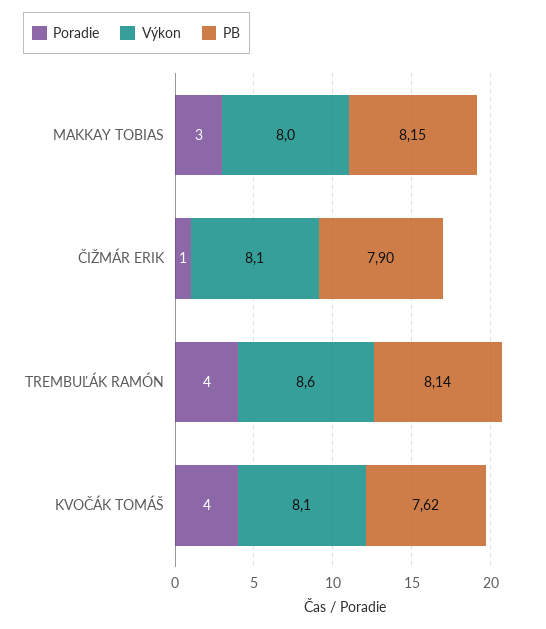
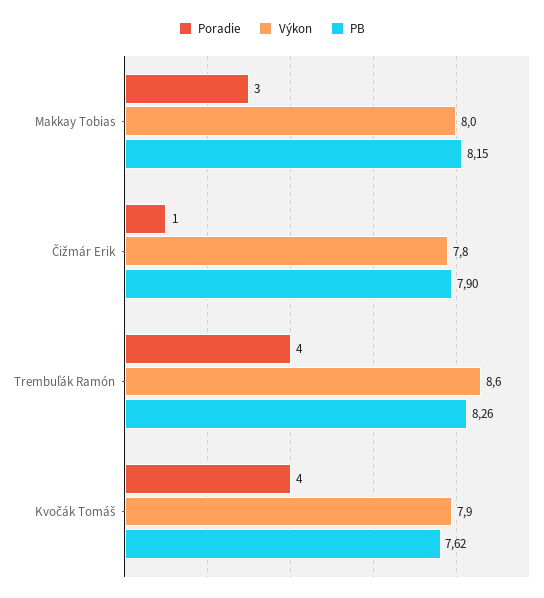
Výkon, ČIŽMÁR ERIK: 8.1 -> 7.8
PB, TREMBUĽÁK RAMÓN: 8.14 -> 8.26
Výkon, KVOČÁK TOMÁŠ: 8.1 -> 7.9

